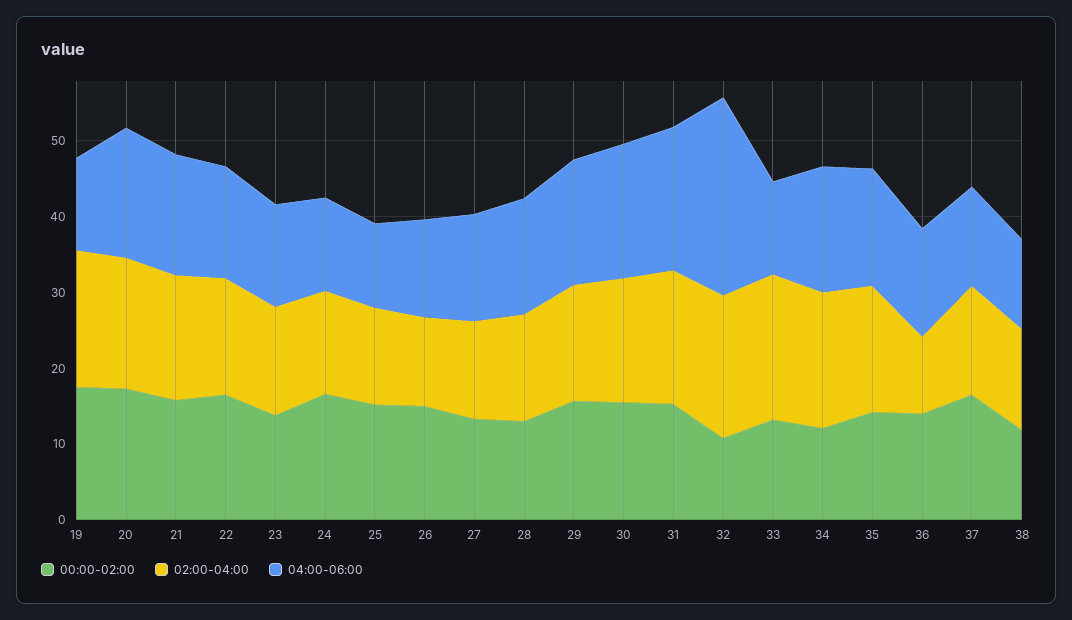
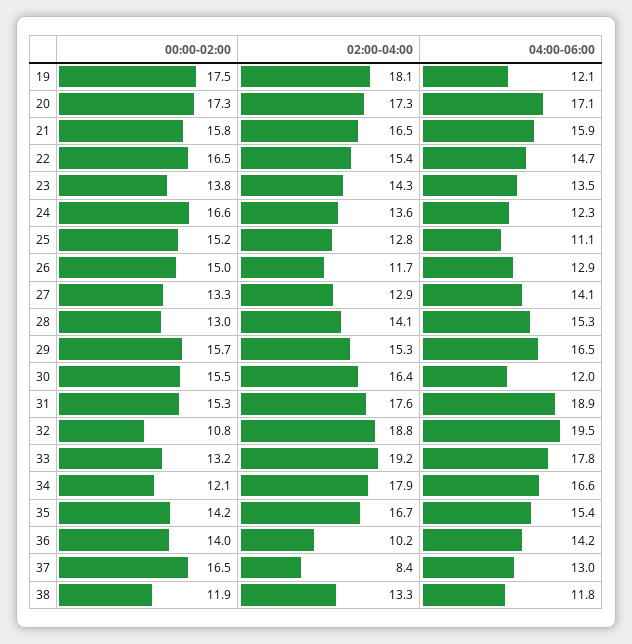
04:00-06:00, 30: 18 -> 12
04:00-06:00, 32: 26 -> 19.5
04:00-06:00, 33: 12 -> 17.8
02:00-04:00, 37: 14 -> 8.4

